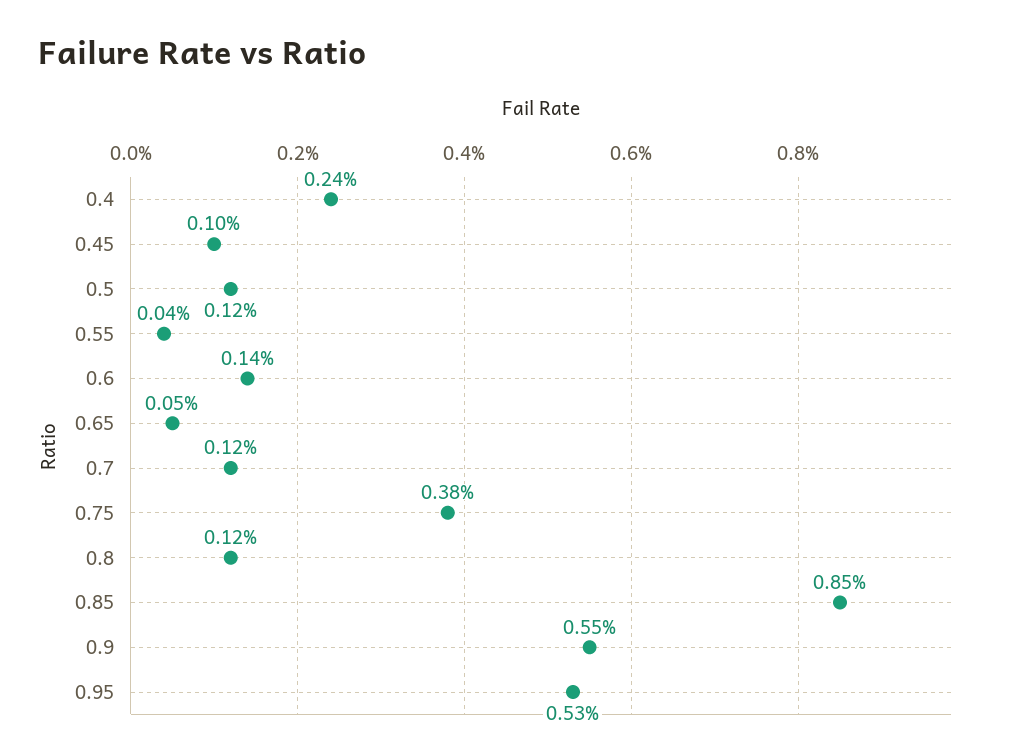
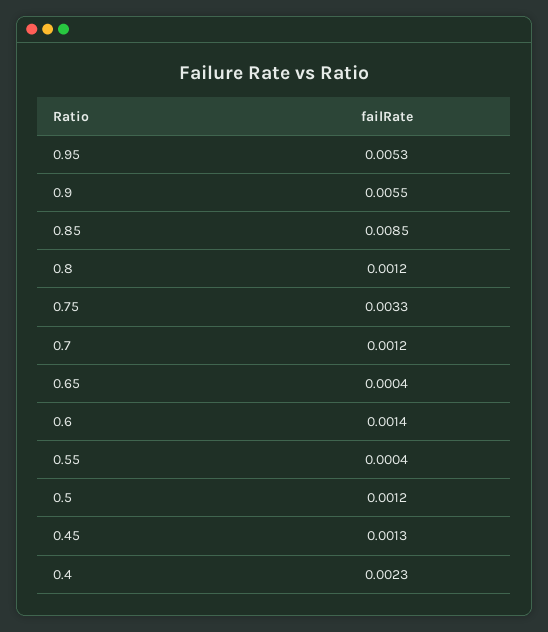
0.4: 0.0024 -> 0.0023
0.45: 0.001 -> 0.0013
0.65: 0.0005 -> 0.0004
0.75: 0.0038 -> 0.0033

